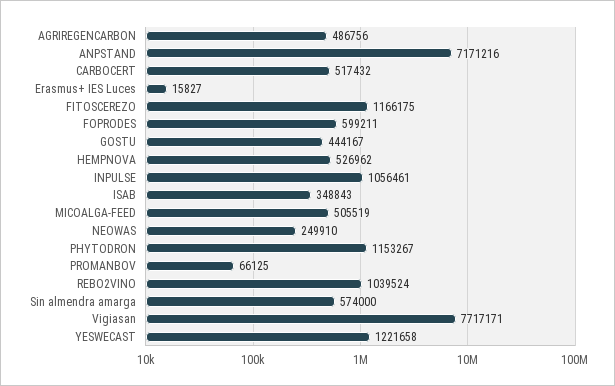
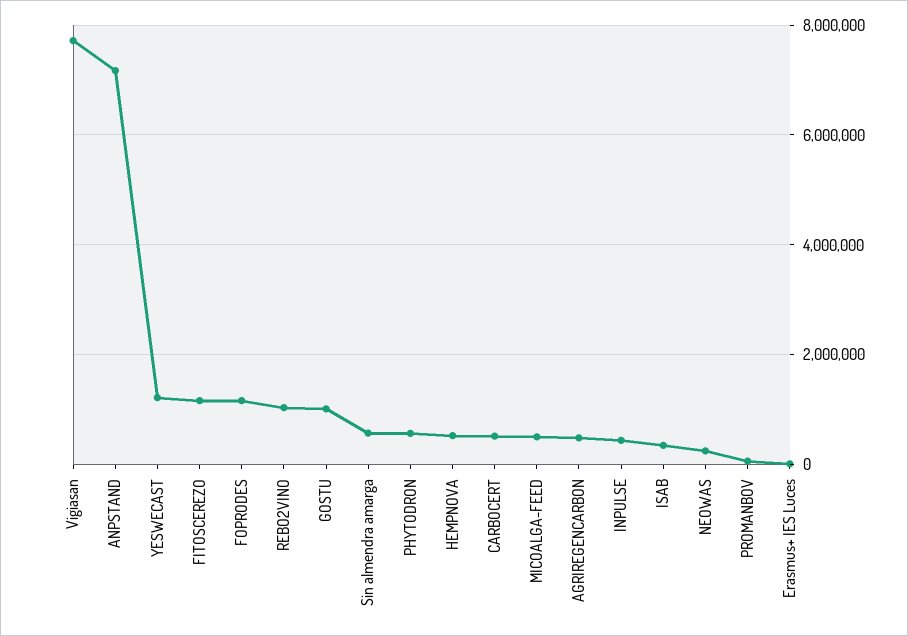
FOPRODES: 599211 -> 1200000
GOSTU: 444167 -> 1000000
INPULSE: 1056461 -> 400000
PHYTODRON: 1153267 -> 600000

